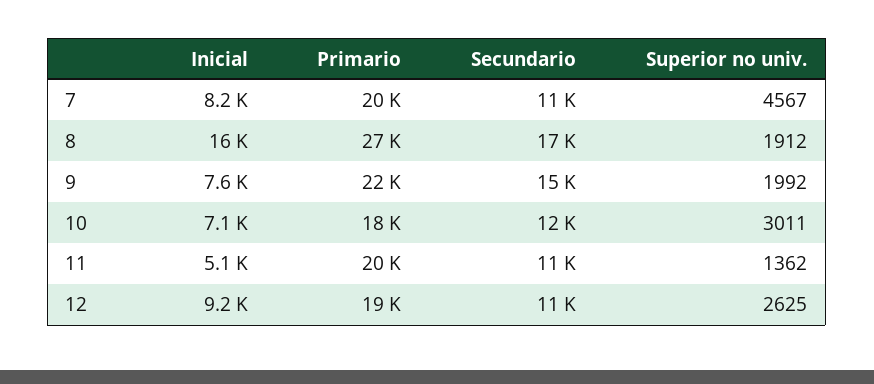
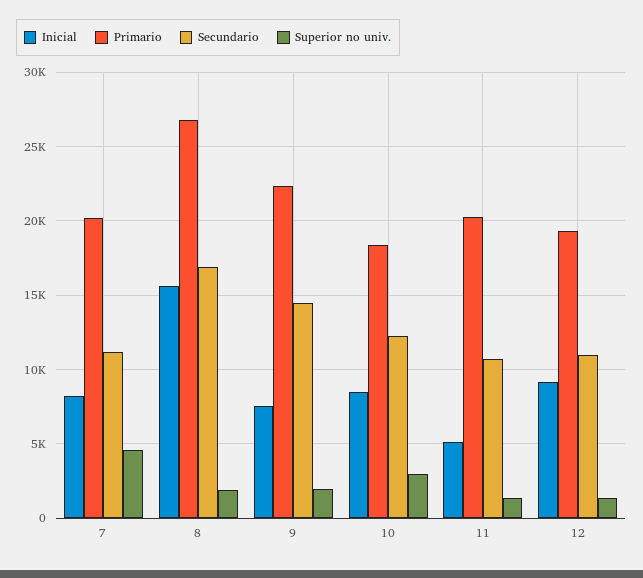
Inicial, 10: 7100 -> 8500
Superior no univ., 12: 2625 -> 1500

